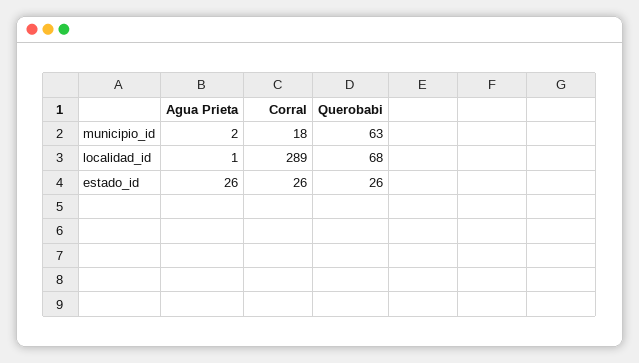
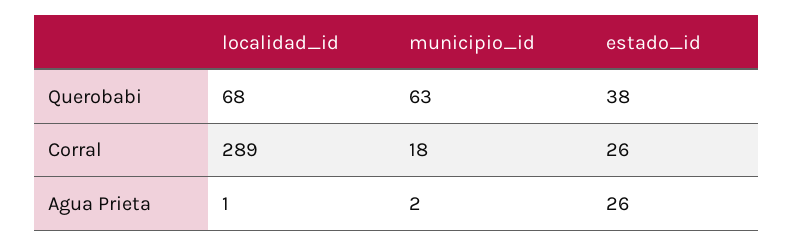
Querobabi, estado_id: 26 -> 38

